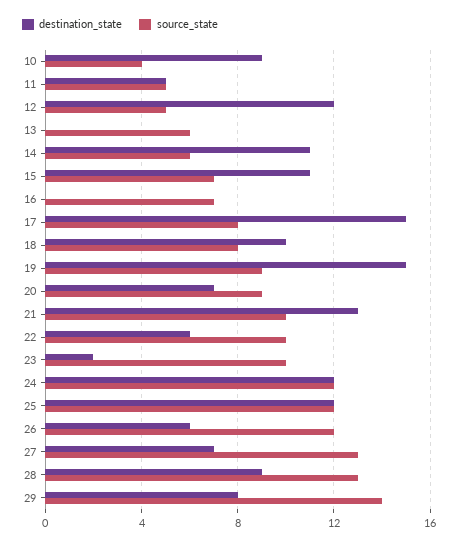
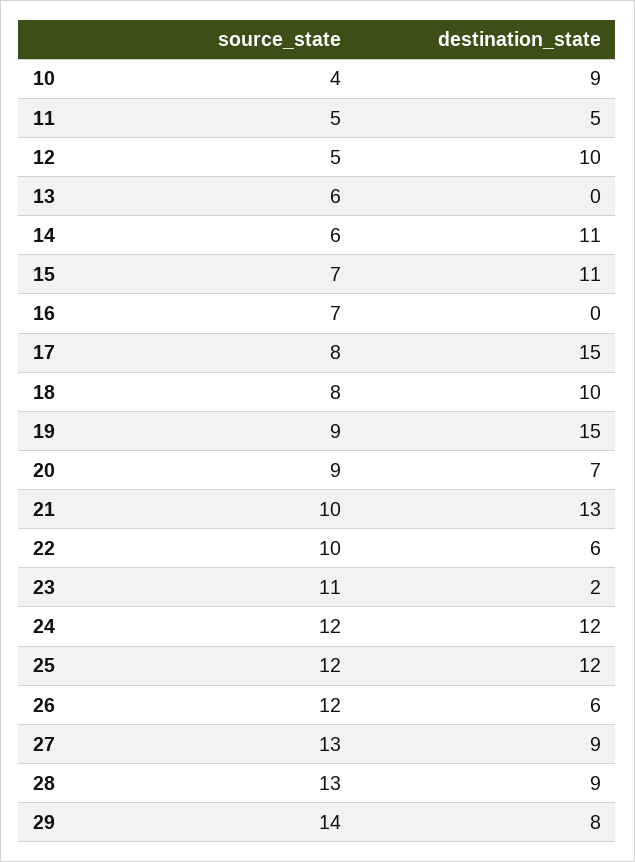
destination_state, 12: 12 -> 10
source_state, 23: 10 -> 11
destination_state, 27: 7 -> 9

